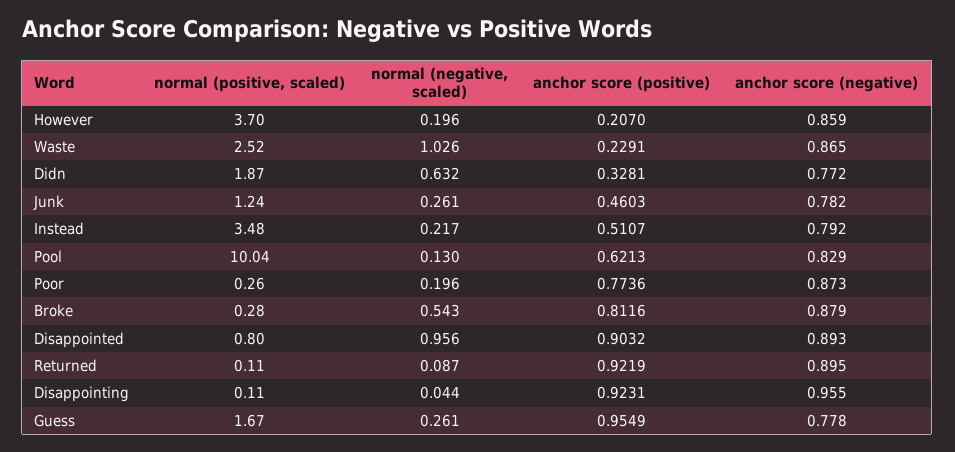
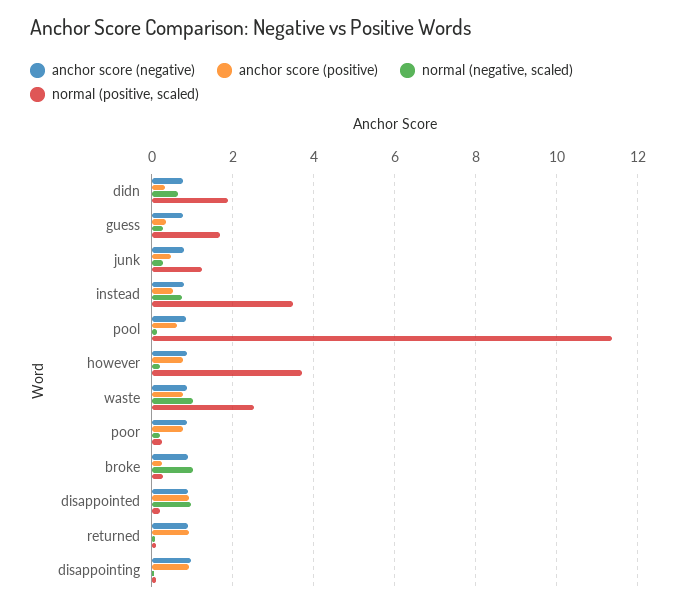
anchor score (positive), However: 0.207 -> 0.8
anchor score (positive), Waste: 0.2291 -> 0.8
normal (negative, scaled), Instead: 0.217 -> 0.8
normal (positive, scaled), Pool: 10.04 -> 11.4
normal (negative, scaled), Broke: 0.543 -> 1
anchor score (positive), Broke: 0.8116 -> 0.2
normal (positive, scaled), Disappointed: 0.8 -> 0.2
anchor score (positive), Guess: 0.9549 -> 0.4

